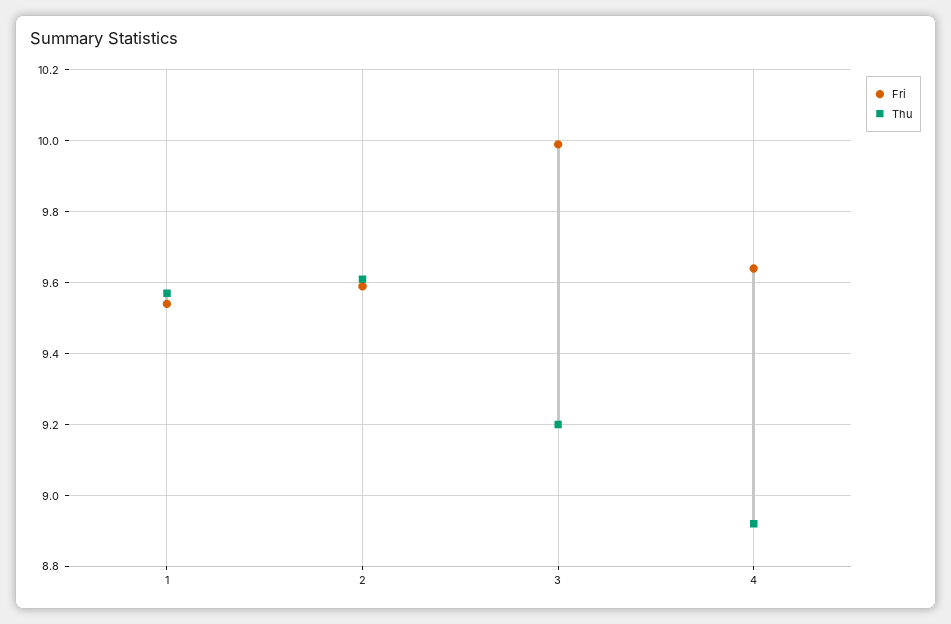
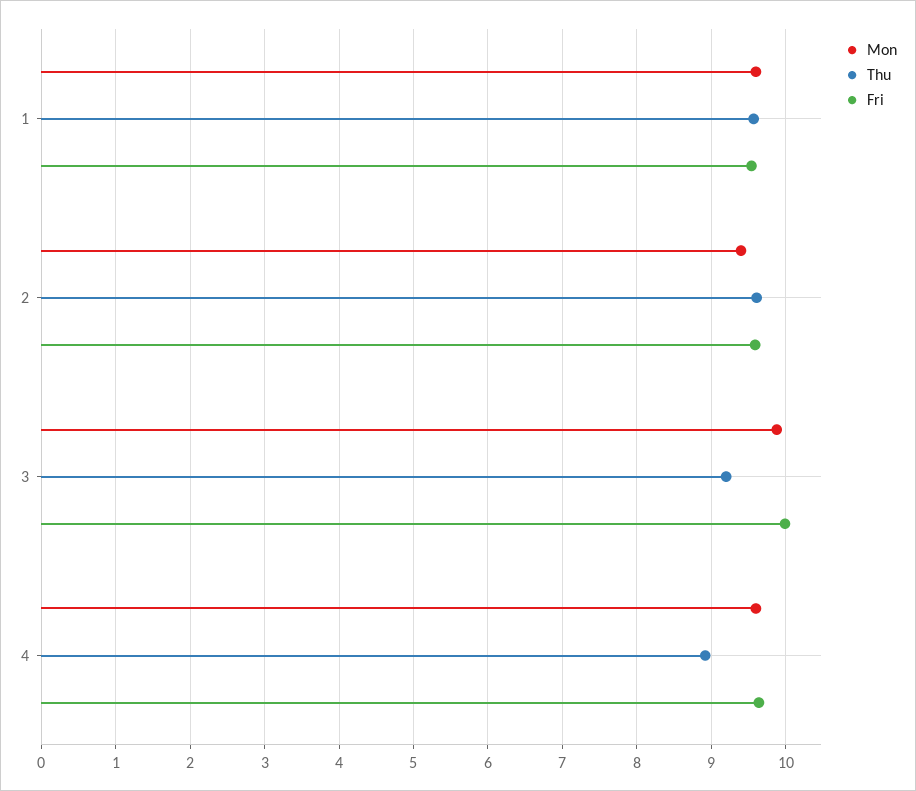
Mon, 1: none -> 9.6
Mon, 2: none -> 9.4
Mon, 3: none -> 9.9
Mon, 4: none -> 9.6

